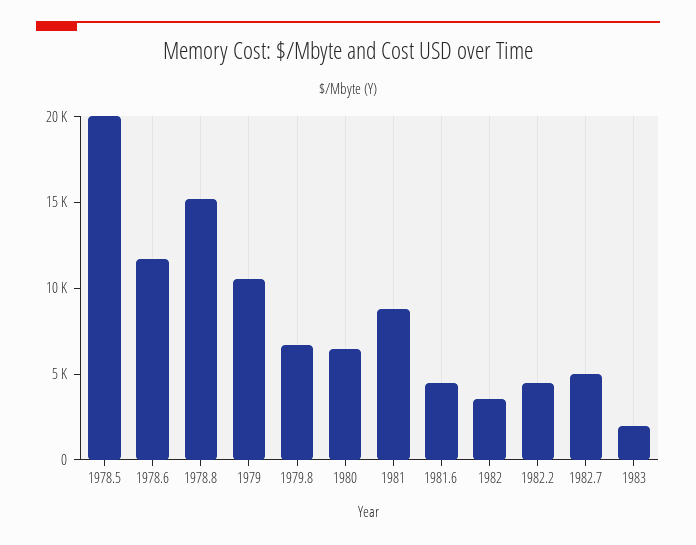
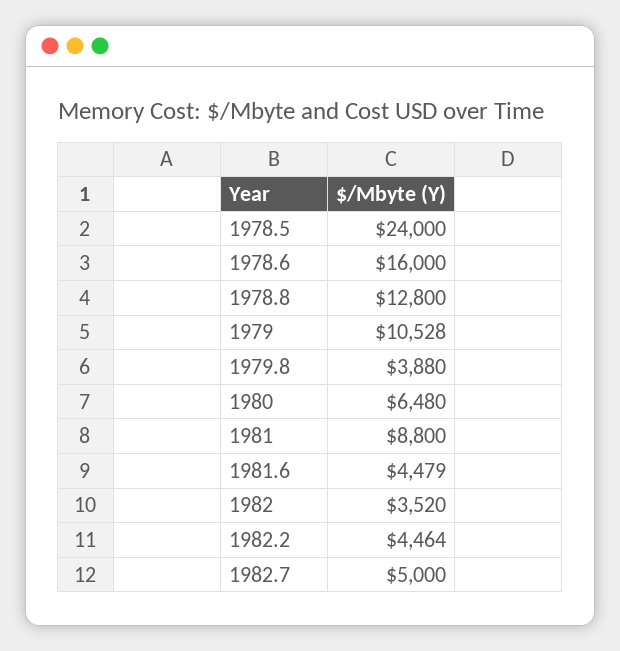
1978.5: 20000 -> 24000
1978.6: 12000 -> 16000
1978.8: 15000 -> 12800
1979.8: 7000 -> 3880
1983: 2000 -> none

